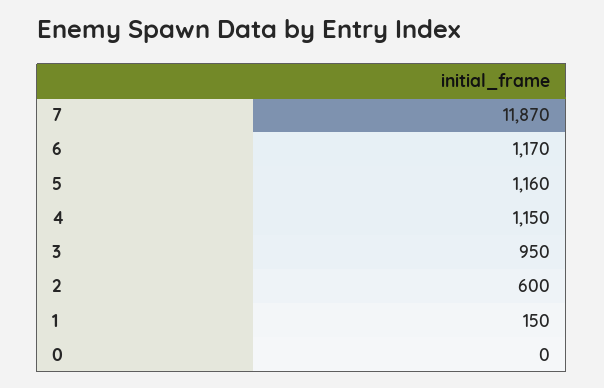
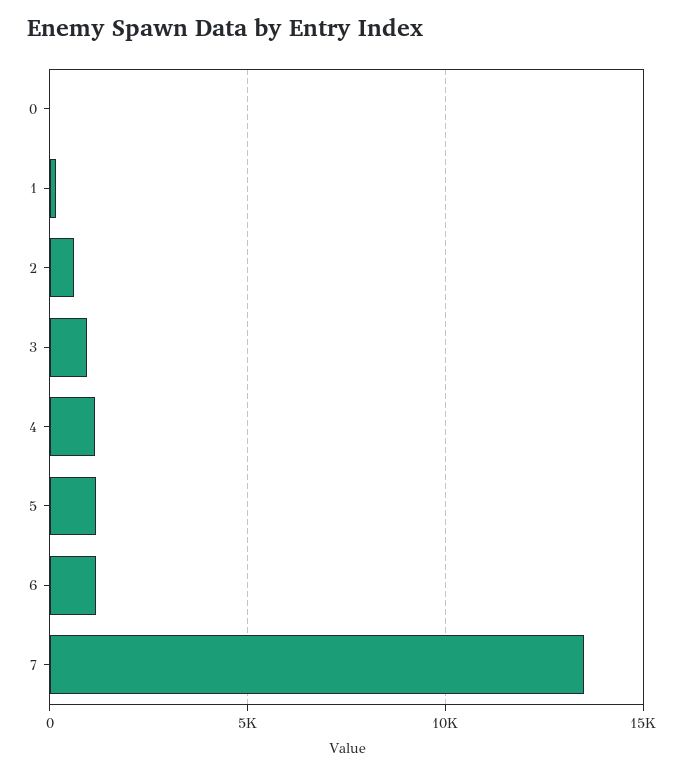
7: 11870 -> 13500

